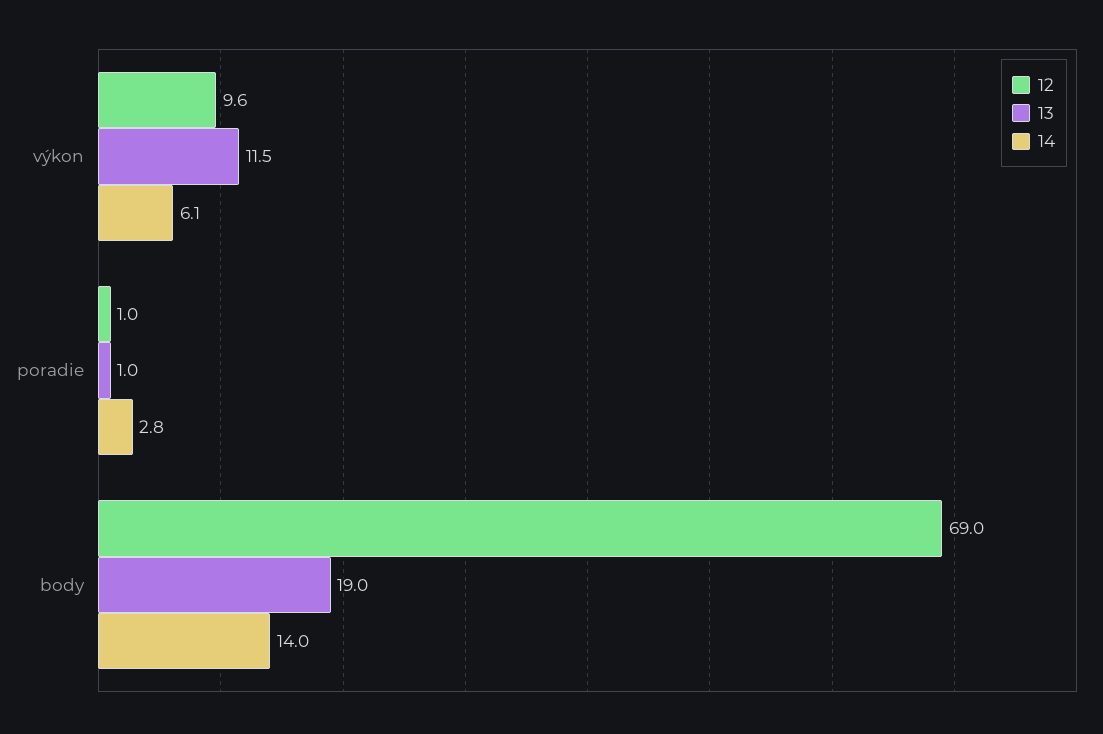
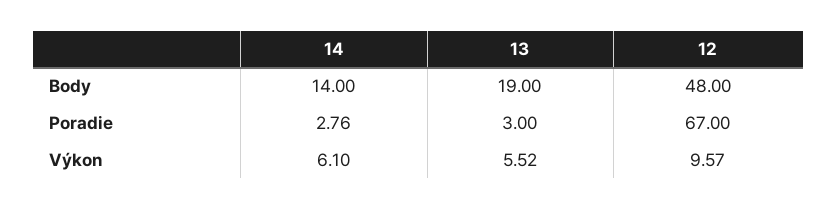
13, výkon: 11.5 -> 5.52
12, poradie: 1 -> 67
13, poradie: 1 -> 3
12, body: 69 -> 48

